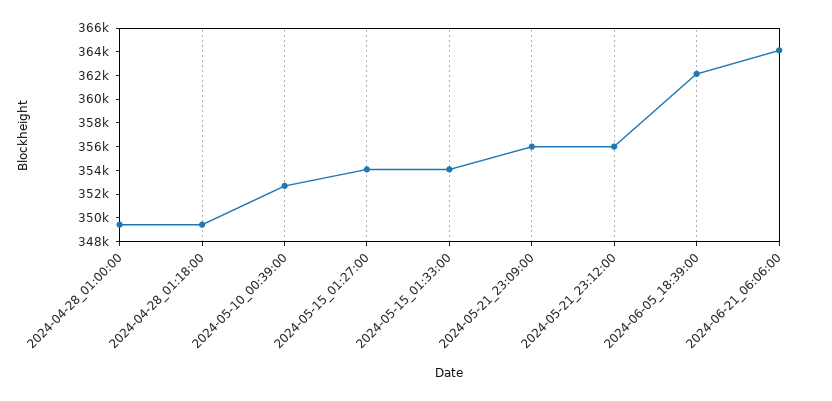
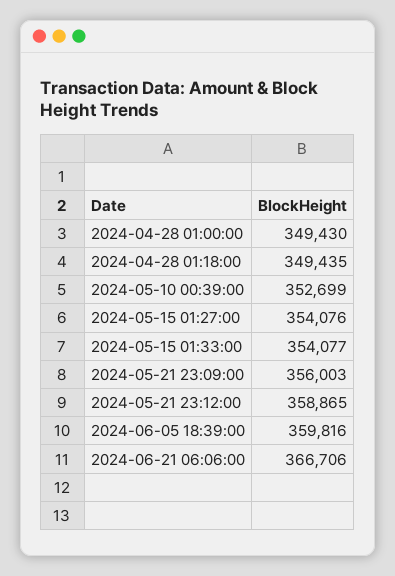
2024-05-21_23:12:00: 356000 -> 358865
2024-06-05_18:39:00: 362000 -> 359816
2024-06-21_06:06:00: 364000 -> 366706

